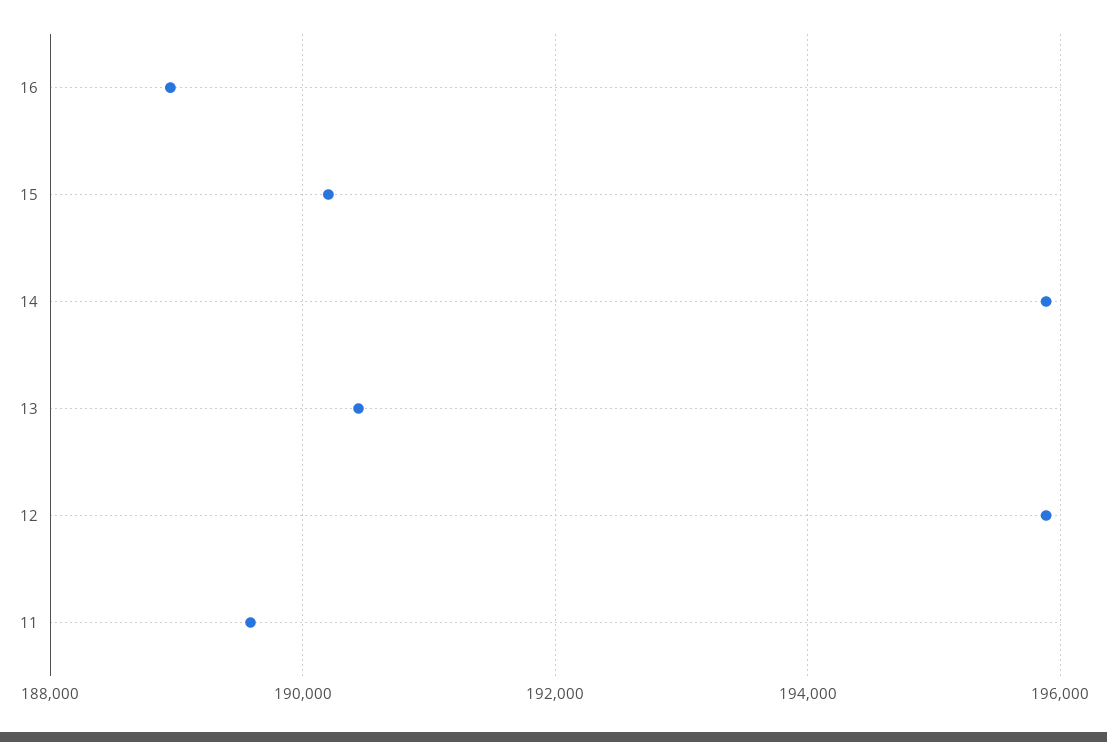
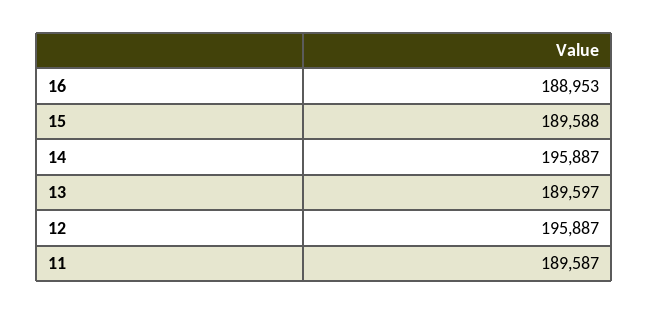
15: 190200 -> 189588
13: 190400 -> 189597

